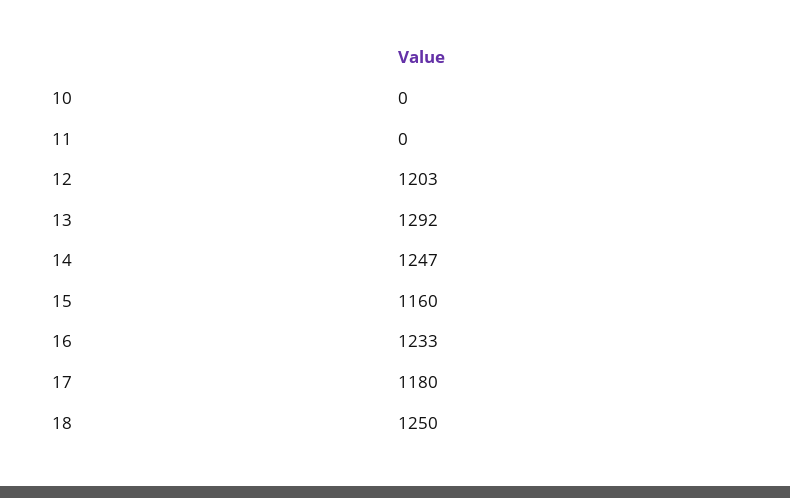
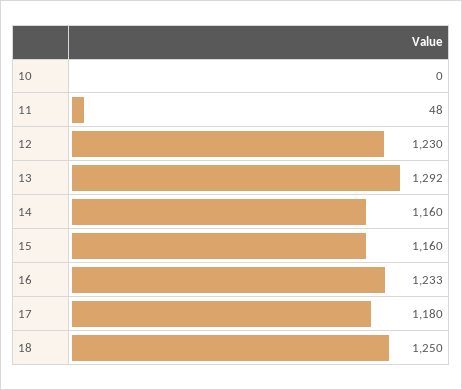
11: 0 -> 48
12: 1203 -> 1230
14: 1247 -> 1160

